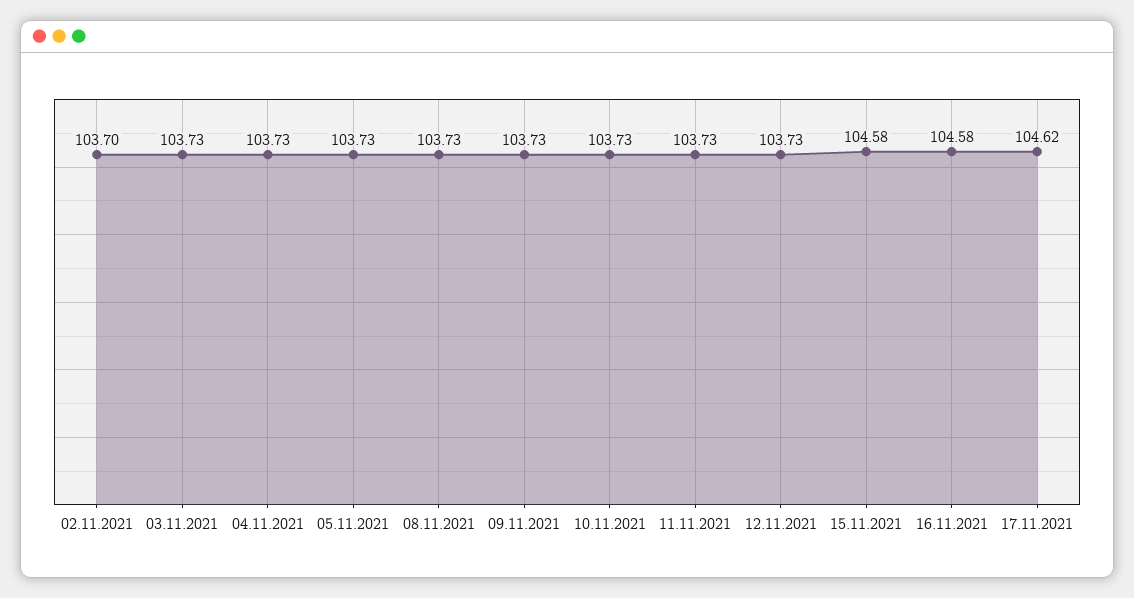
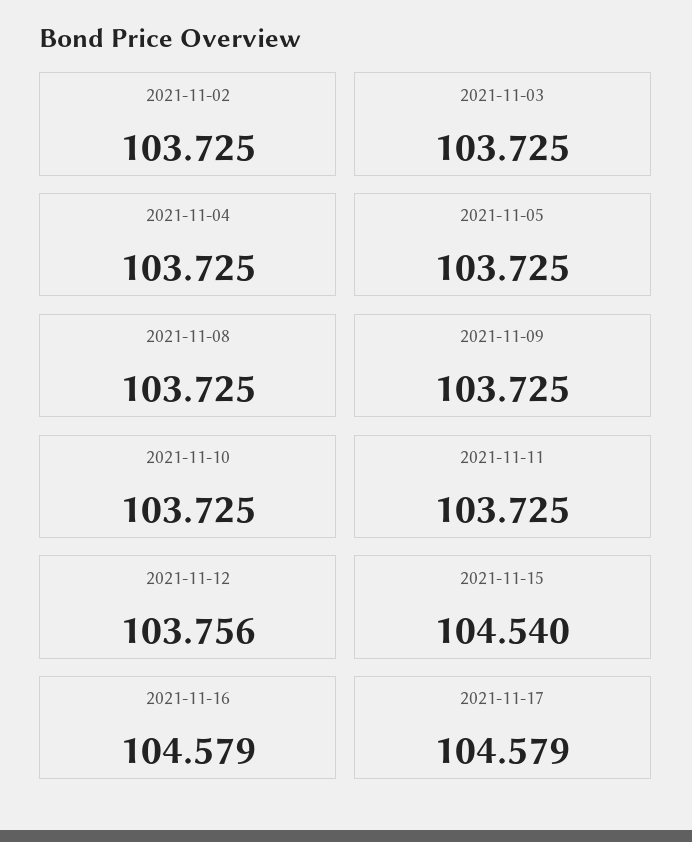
02.11.2021: 103.7 -> 103.725
12.11.2021: 103.73 -> 103.756
15.11.2021: 104.58 -> 104.54
17.11.2021: 104.62 -> 104.579

